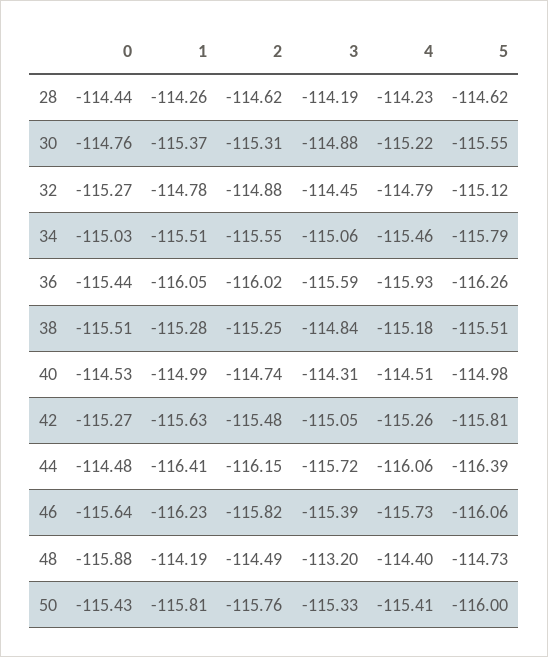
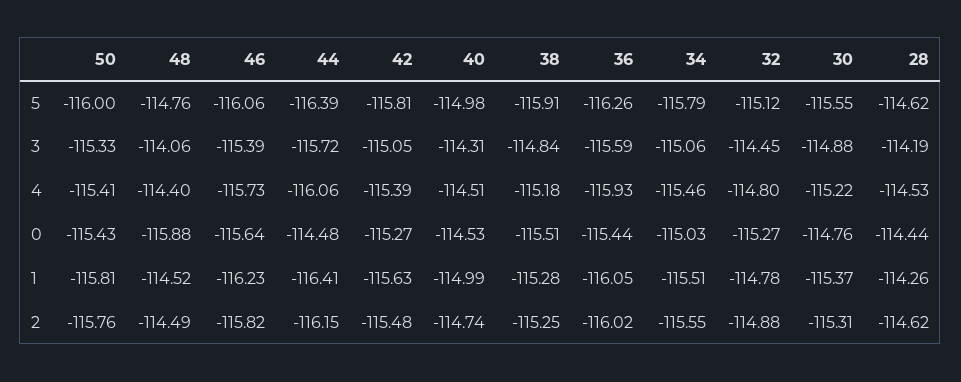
4, 28: -114.23 -> -114.53
4, 32: -114.79 -> -114.8
5, 38: -115.51 -> -115.91
4, 42: -115.26 -> -115.39
1, 48: -114.19 -> -114.52
3, 48: -113.2 -> -114.06
5, 48: -114.73 -> -114.76

